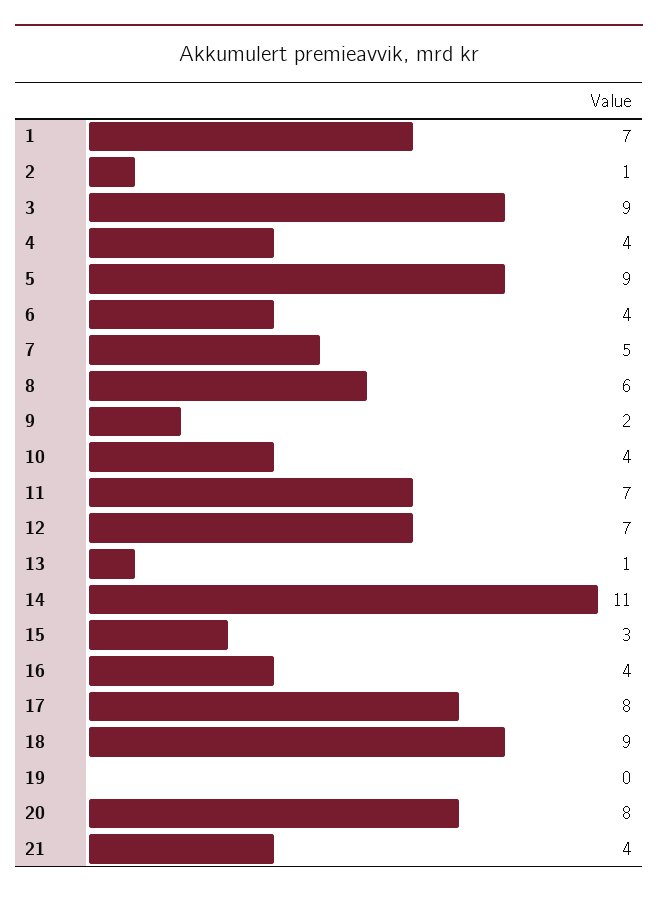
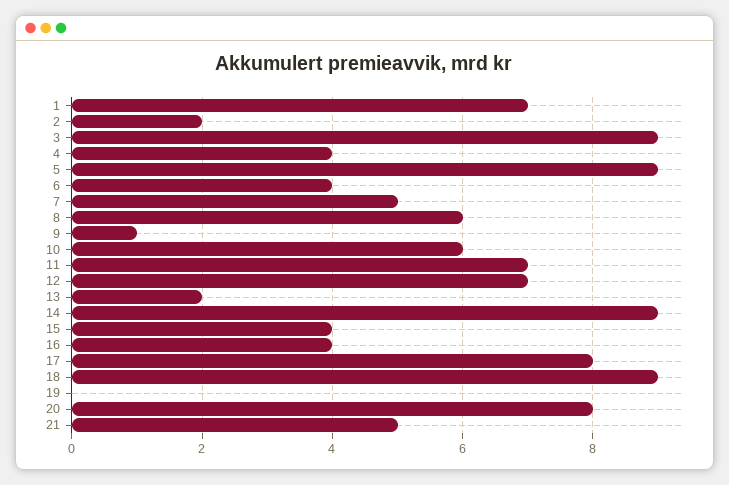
2: 1 -> 2
9: 2 -> 1
10: 4 -> 6
13: 1 -> 2
14: 11 -> 9
15: 3 -> 4
21: 4 -> 5

